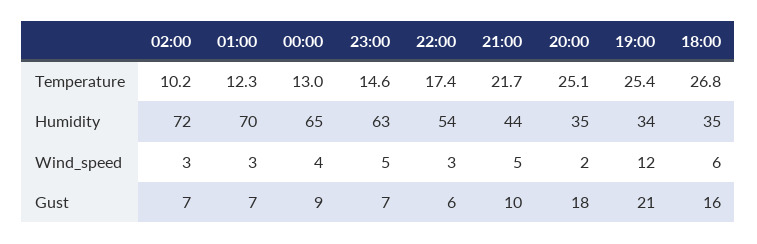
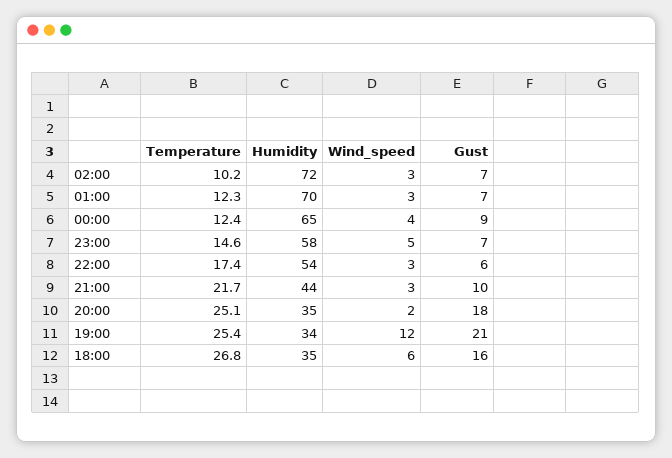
00:00, Temperature: 13 -> 12.4
23:00, Humidity: 63 -> 58
21:00, Wind_speed: 5 -> 3

